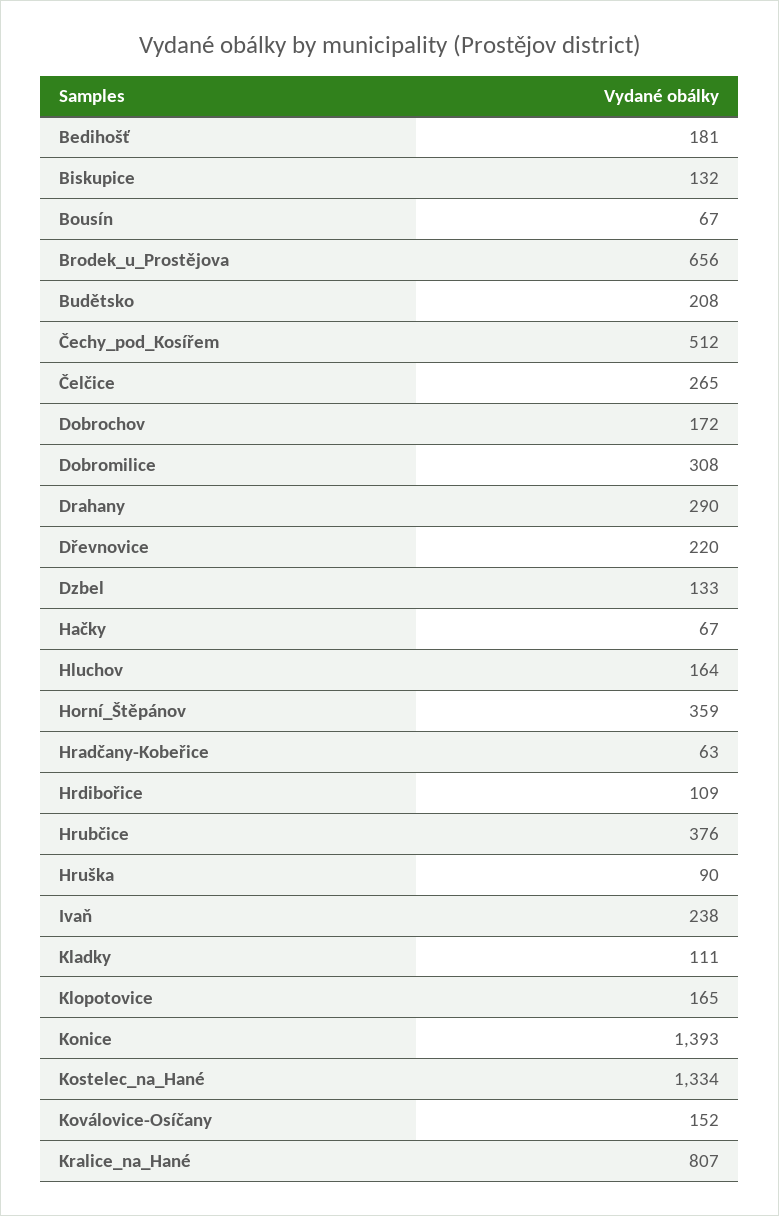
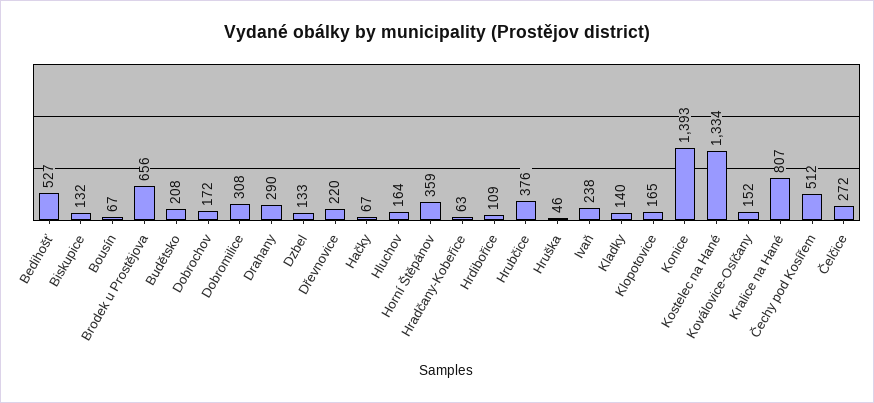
Bedihošť: 181 -> 527
Čelčice: 265 -> 272
Hruška: 90 -> 46
Kladky: 111 -> 140

